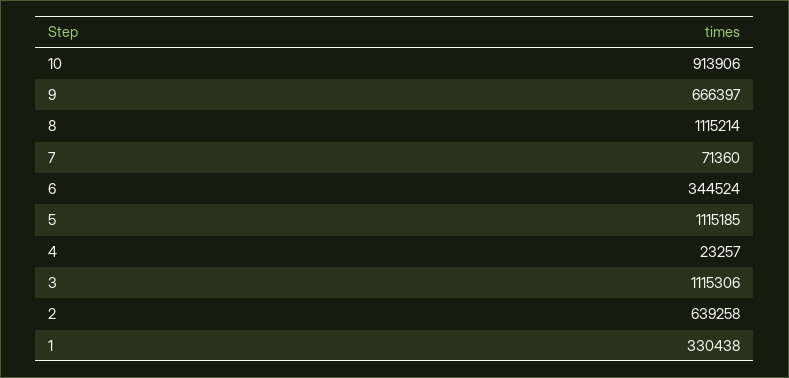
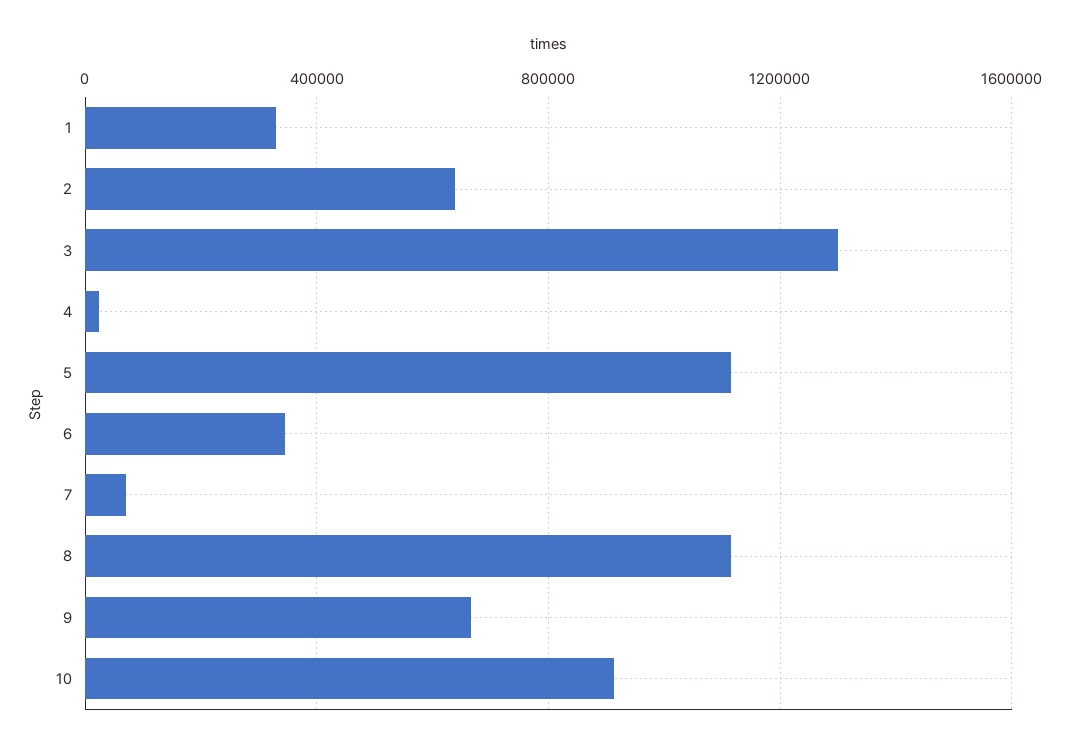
3: 1115306 -> 1300000

